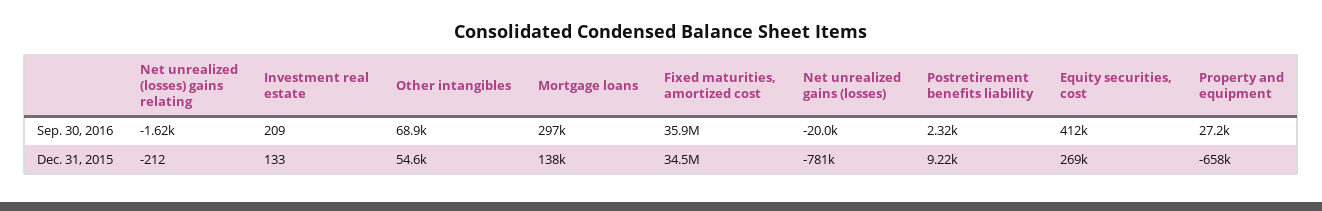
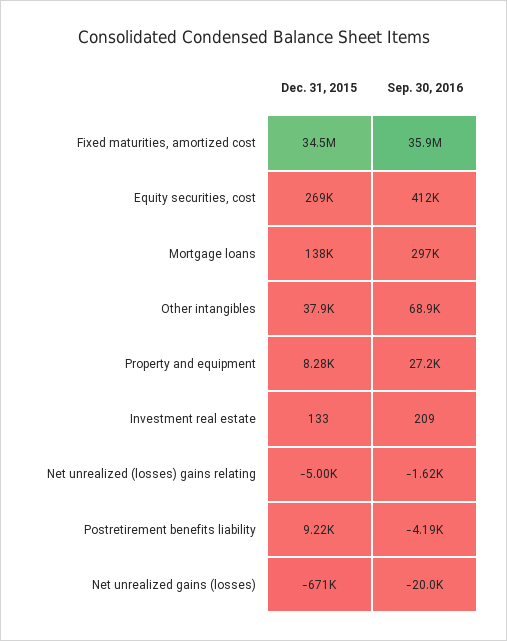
Postretirement benefits liability, Sep. 30, 2016: 2320 -> -4190
Net unrealized (losses) gains relating, Dec. 31, 2015: -212 -> -5000
Other intangibles, Dec. 31, 2015: 54600 -> 37900
Net unrealized gains (losses), Dec. 31, 2015: -781000 -> -671000
Property and equipment, Dec. 31, 2015: -658000 -> 8280

